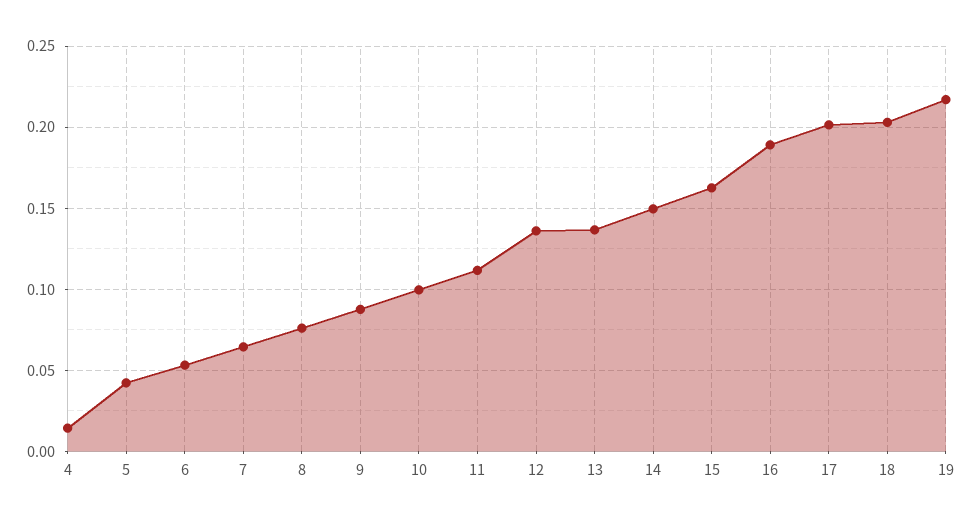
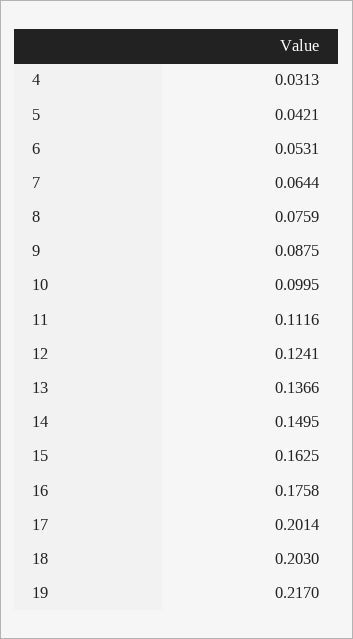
4: 0.015 -> 0.0313
12: 0.135 -> 0.1241
16: 0.19 -> 0.1758

